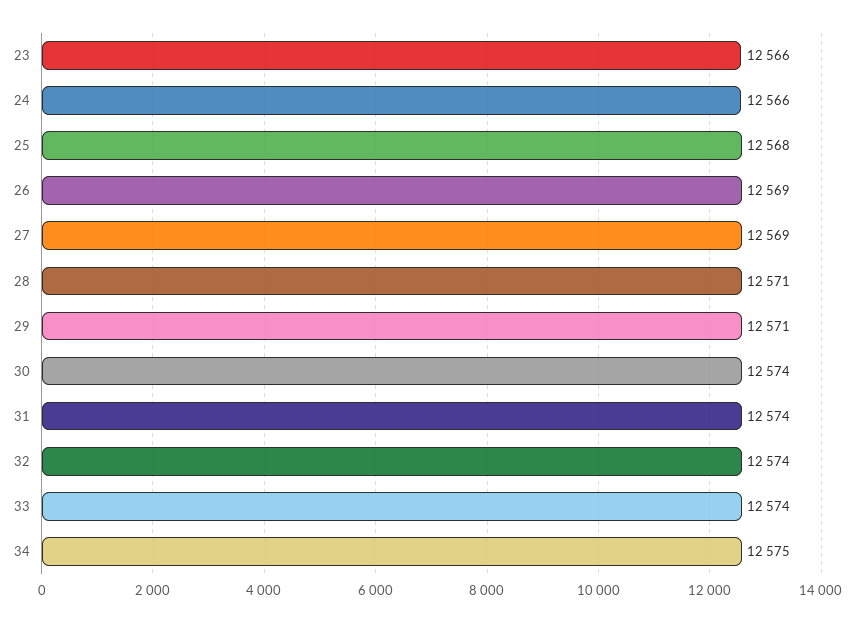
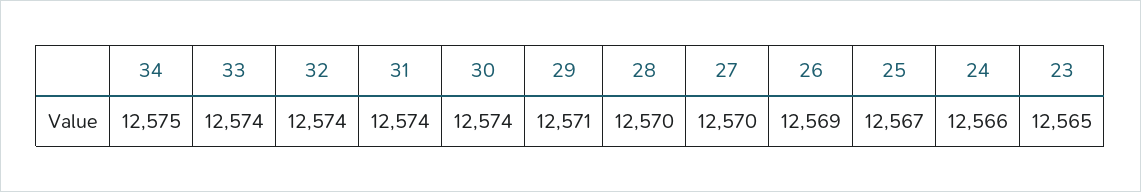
23: 12566 -> 12565
25: 12568 -> 12567
27: 12569 -> 12570
28: 12571 -> 12570

